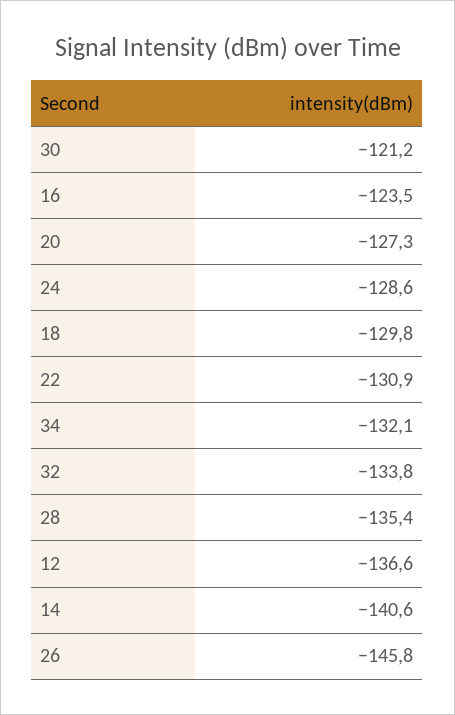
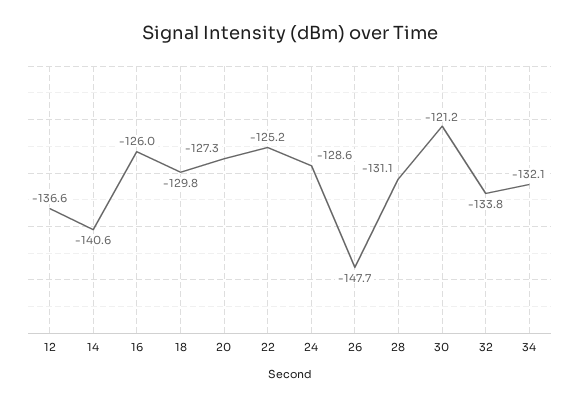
16: -123.5 -> -126
22: -130.9 -> -125.2
28: -135.4 -> -131.1
26: -145.8 -> -147.7

